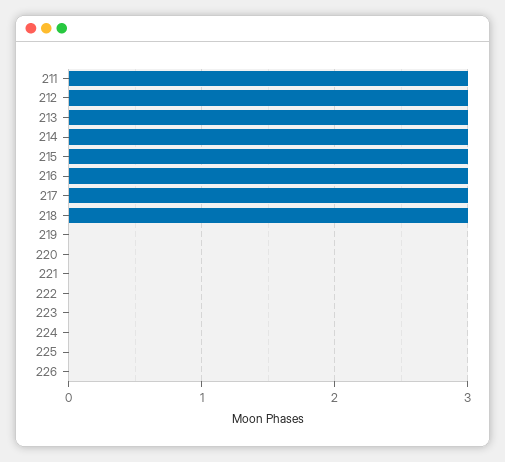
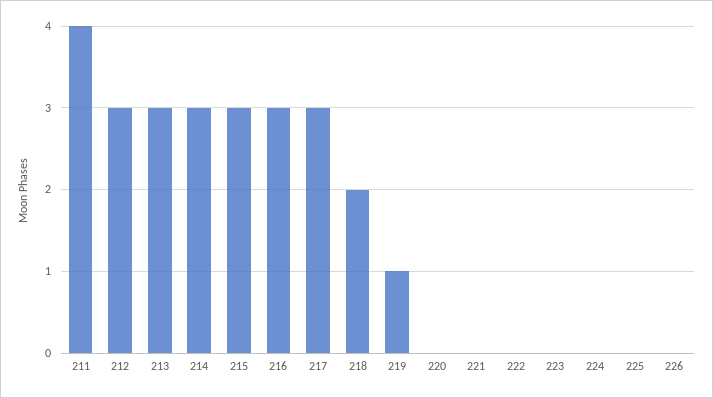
211: 3 -> 4
218: 3 -> 2
219: 0 -> 1

